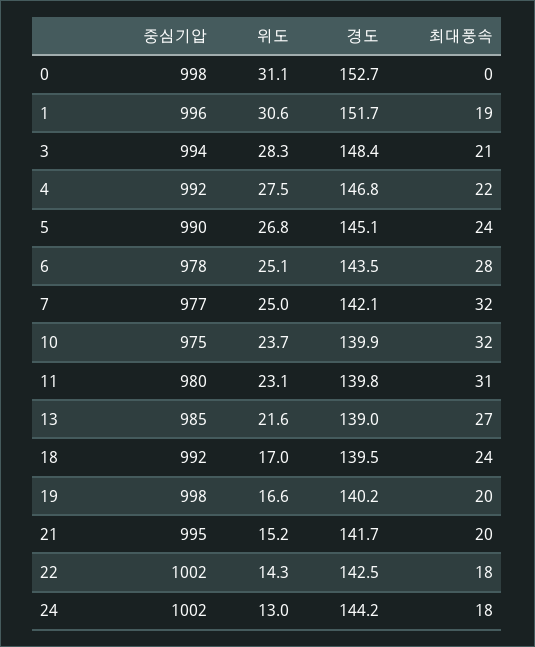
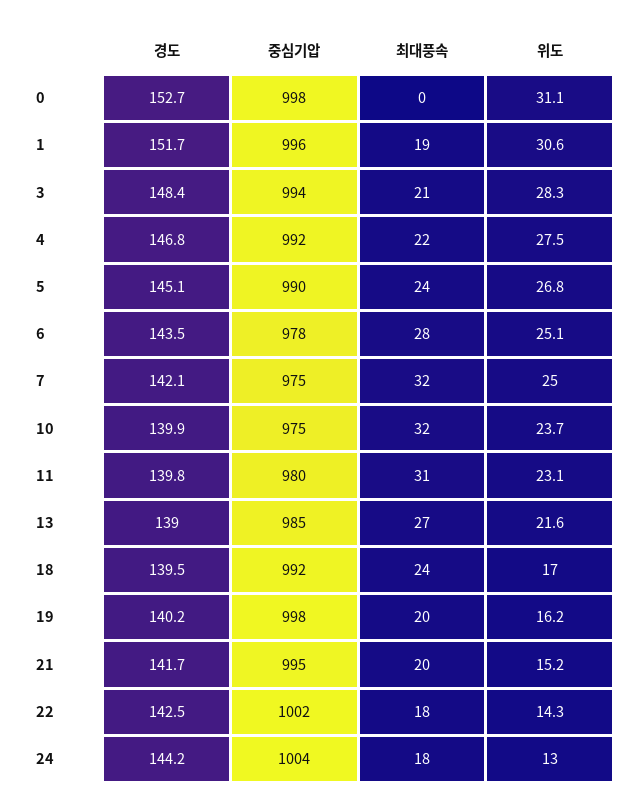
중심기압, 7: 977 -> 975
위도, 19: 16.6 -> 16.2
중심기압, 24: 1002 -> 1004

